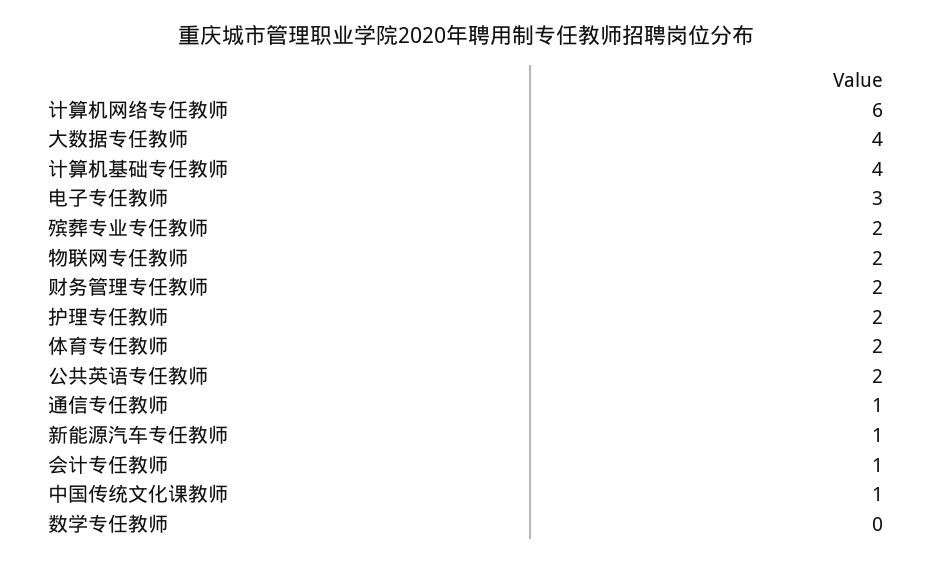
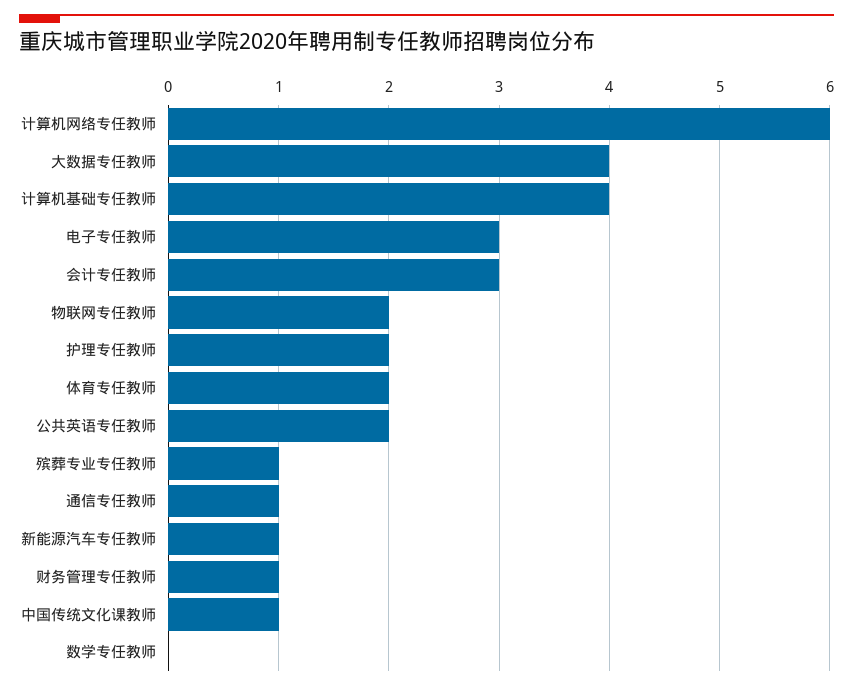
殡葬专业专任教师: 2 -> 1
财务管理专任教师: 2 -> 1
会计专任教师: 1 -> 3

